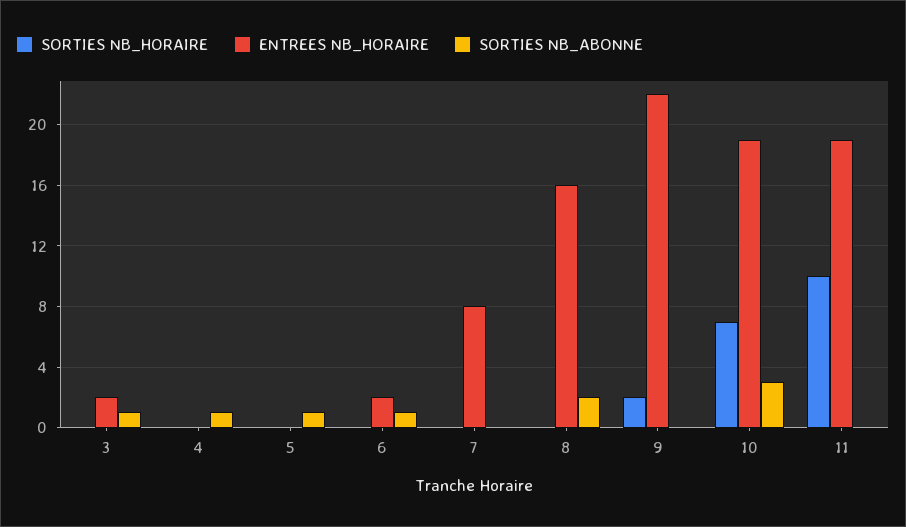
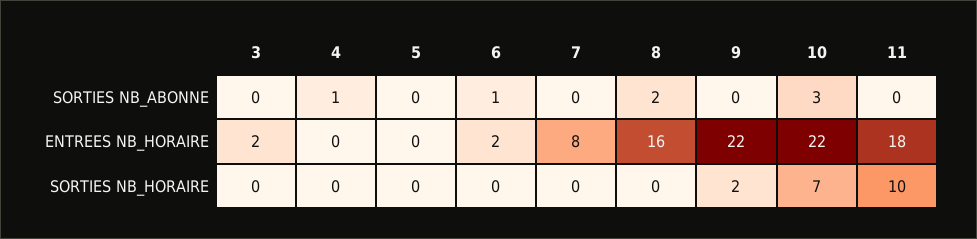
SORTIES NB_ABONNE, 3: 1 -> 0
SORTIES NB_ABONNE, 5: 1 -> 0
ENTREES NB_HORAIRE, 10: 19 -> 22
ENTREES NB_HORAIRE, 11: 19 -> 18

